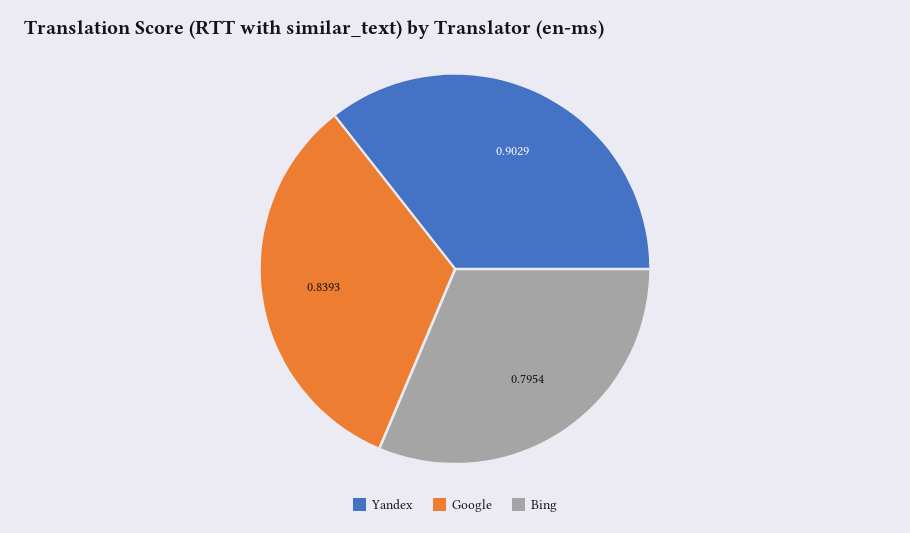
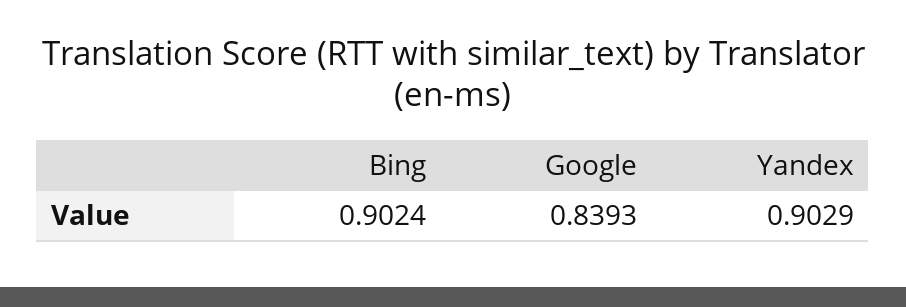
Bing: 0.7954 -> 0.9024

